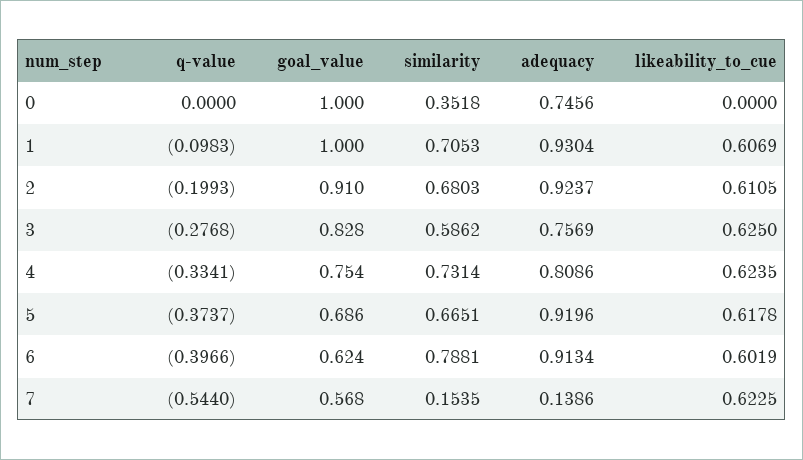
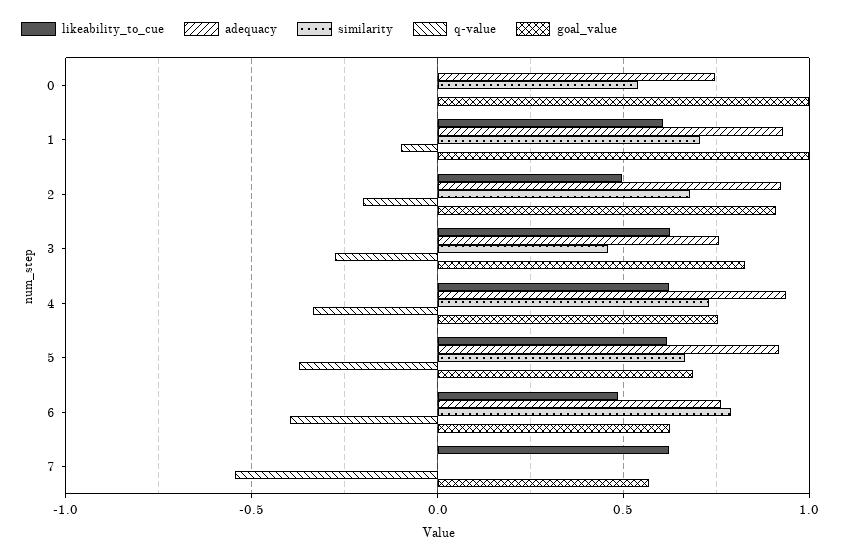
similarity, 0: 0.3518 -> 0.55
likeability_to_cue, 2: 0.6105 -> 0.5
similarity, 3: 0.5862 -> 0.45
adequacy, 4: 0.8086 -> 0.95
adequacy, 6: 0.9134 -> 0.75
likeability_to_cue, 6: 0.6019 -> 0.5
similarity, 7: 0.1535 -> 0
adequacy, 7: 0.1386 -> 0

